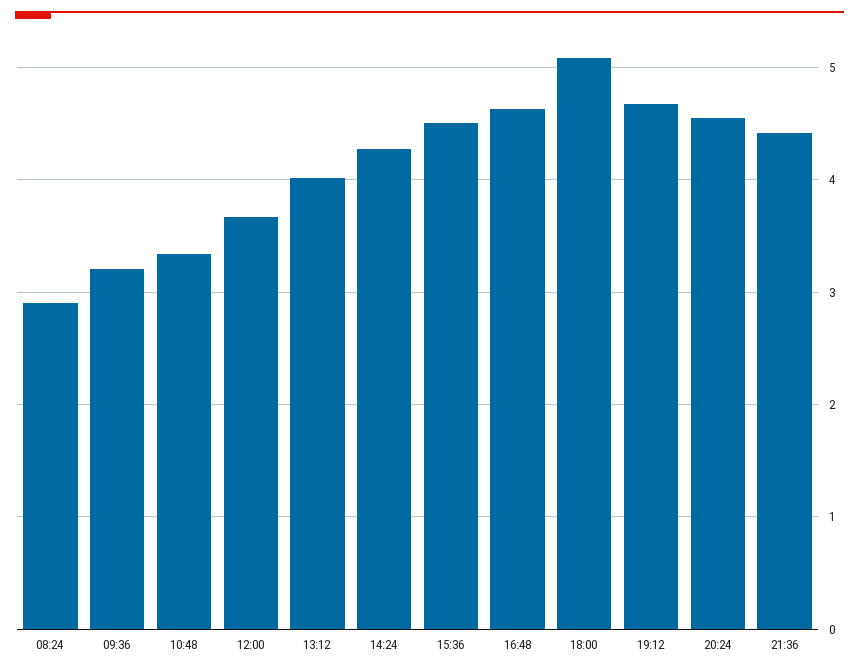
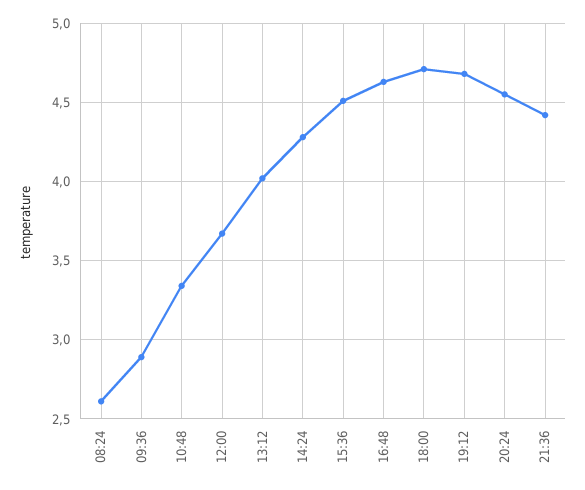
08:24: 2.9 -> 2.6
09:36: 3.2 -> 2.9
18:00: 5.1 -> 4.7

